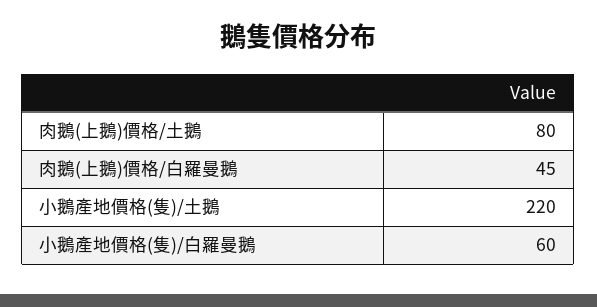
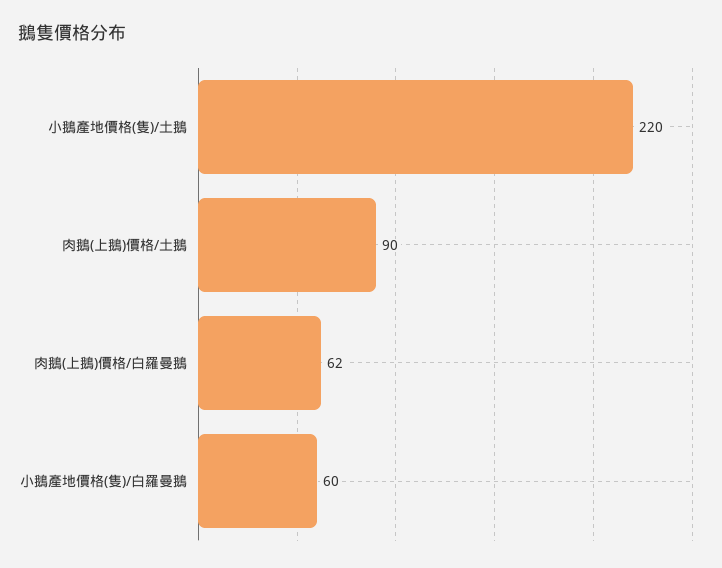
肉鵝(上鵝)價格/土鵝: 80 -> 90
肉鵝(上鵝)價格/白羅曼鵝: 45 -> 62

